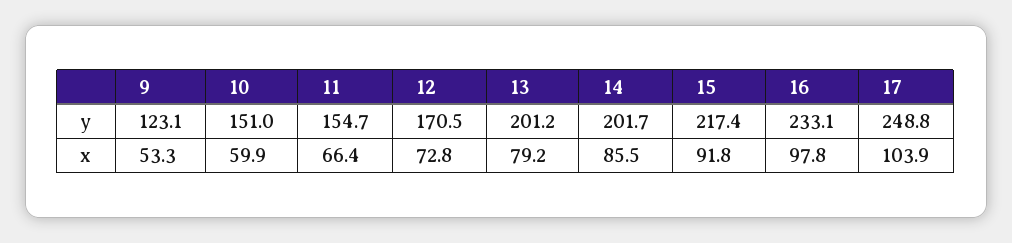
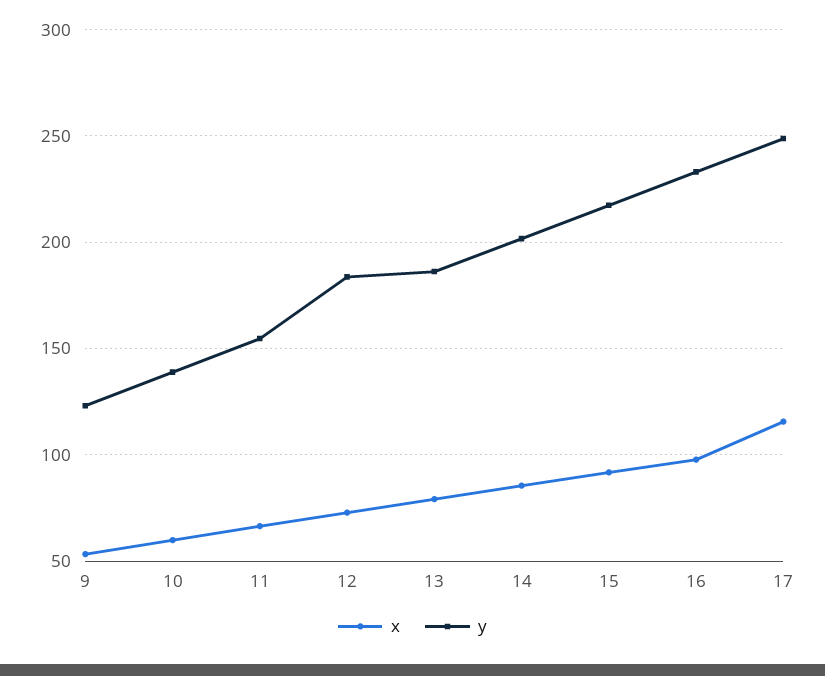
y, 10: 151 -> 140
y, 12: 170.5 -> 185
y, 13: 201.2 -> 185
x, 17: 103.9 -> 115

